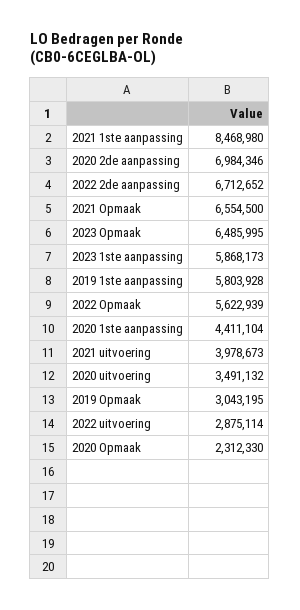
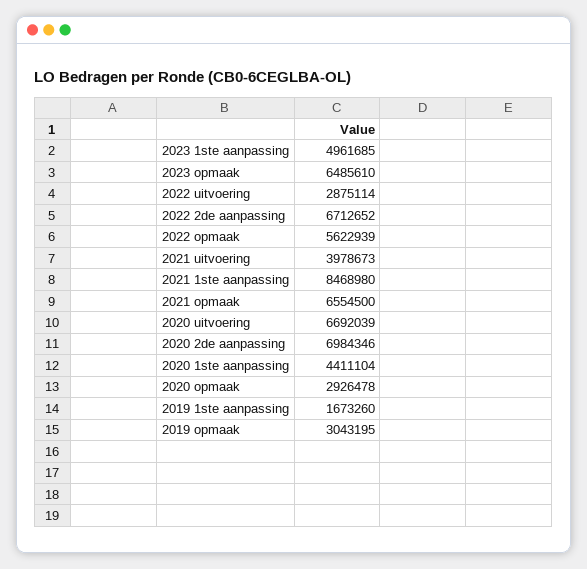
2023 Opmaak: 6485995 -> 6485610
2023 1ste aanpassing: 5868173 -> 4961685
2019 1ste aanpassing: 5803928 -> 1673260
2020 uitvoering: 3491132 -> 6692039
2020 Opmaak: 2312330 -> 2926478

